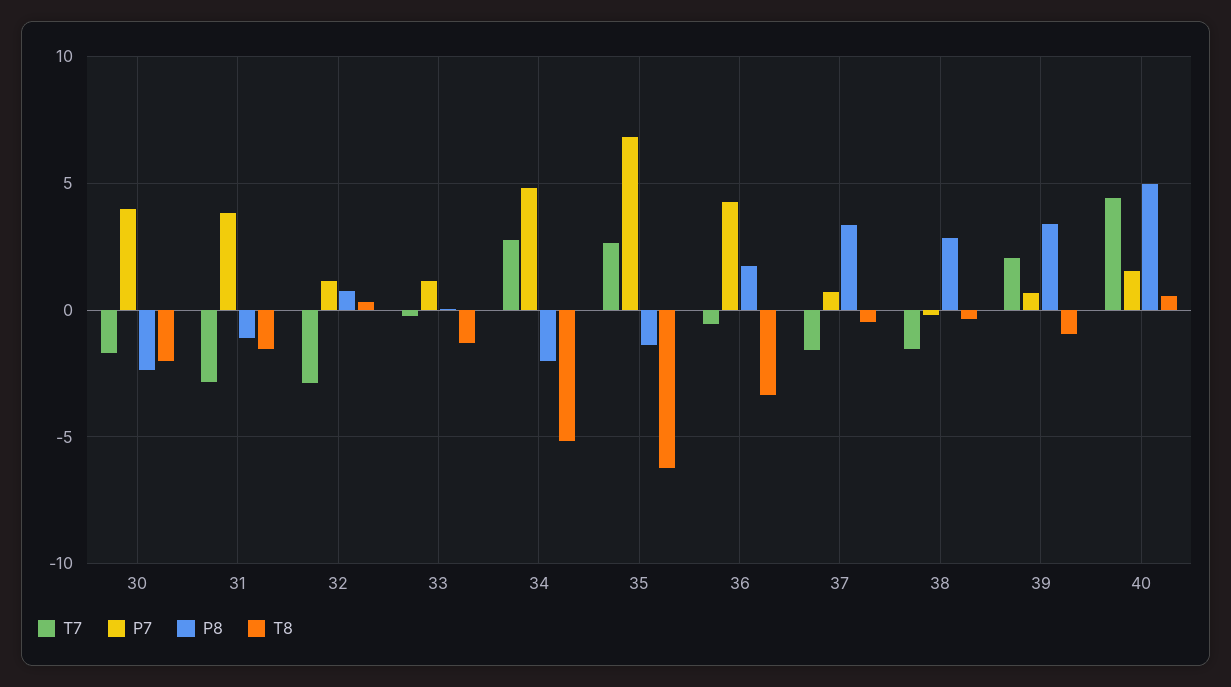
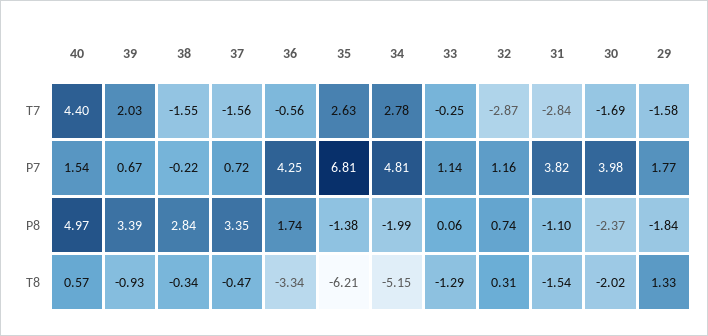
T7, 29: none -> -1.58
P7, 29: none -> 1.77
P8, 29: none -> -1.84
T8, 29: none -> 1.33

